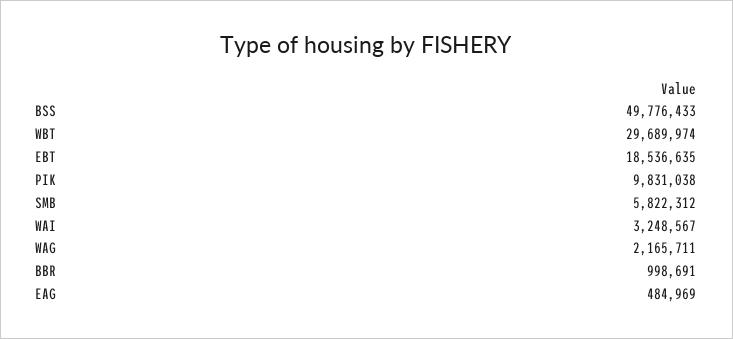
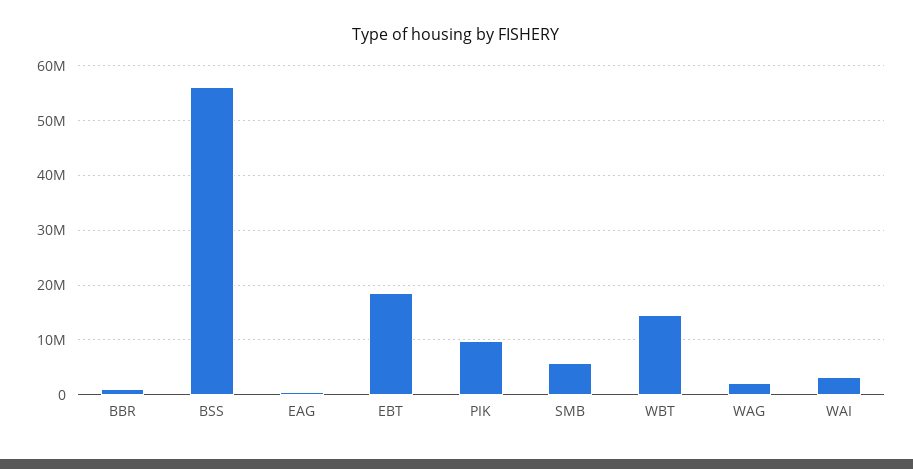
BSS: 49776433 -> 56000000
WBT: 29689974 -> 14000000

